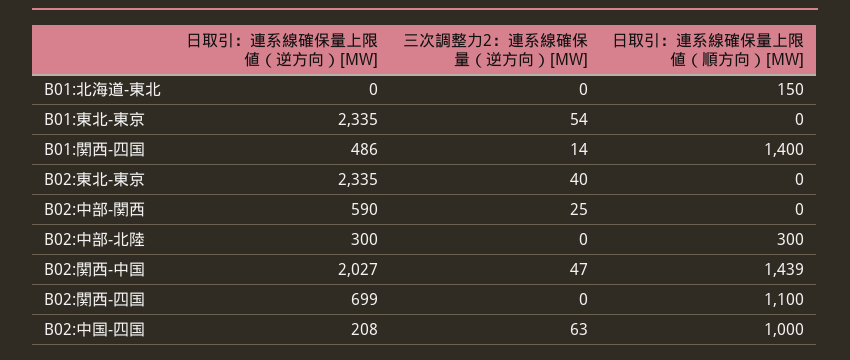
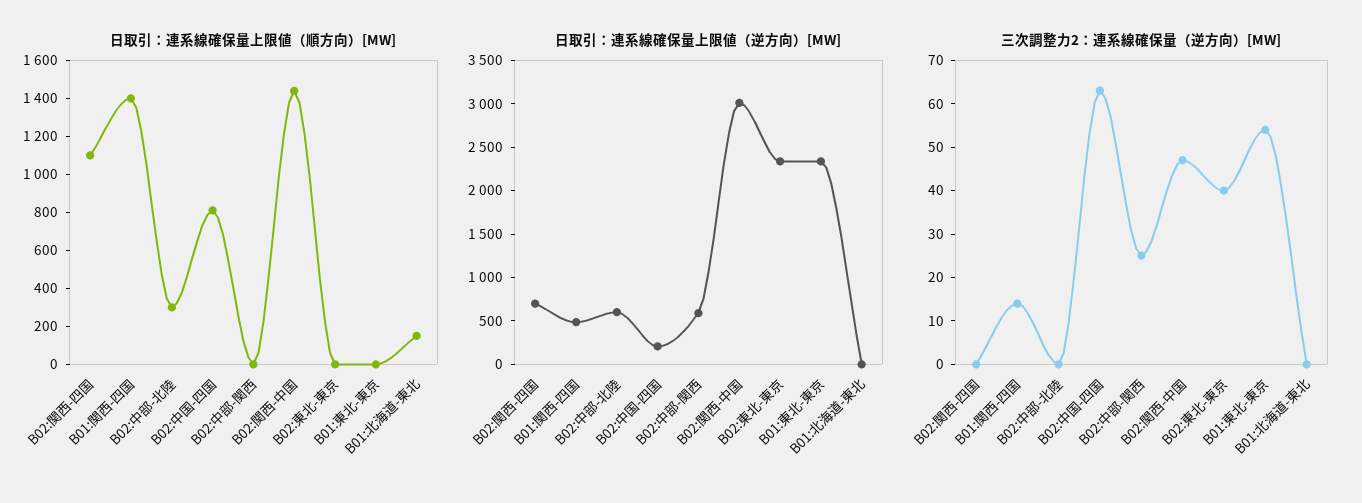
日取引：連系線確保量上限値（逆方向）[MW], B02:中部-北陸: 300 -> 600
日取引：連系線確保量上限値（逆方向）[MW], B02:関西-中国: 2027 -> 3000
日取引：連系線確保量上限値（順方向）[MW], B02:中国-四国: 1000 -> 800

